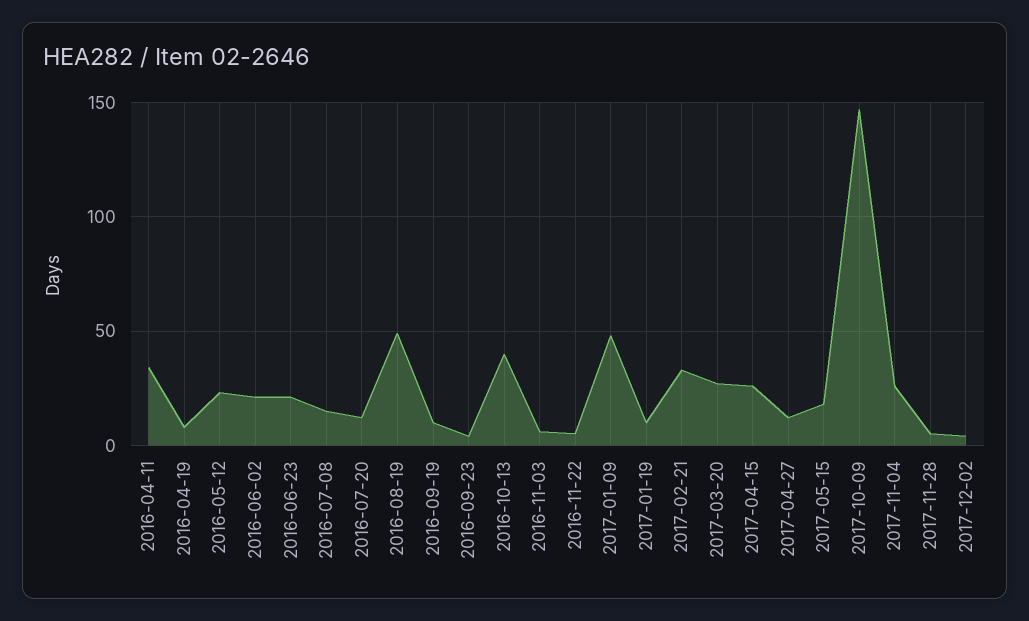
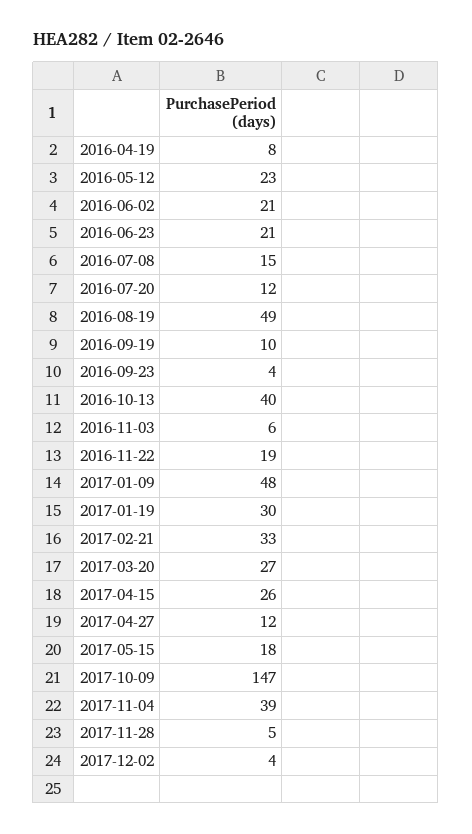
2016-04-11: 35 -> none
2016-11-22: 5 -> 19
2017-01-19: 10 -> 30
2017-11-04: 25 -> 39

